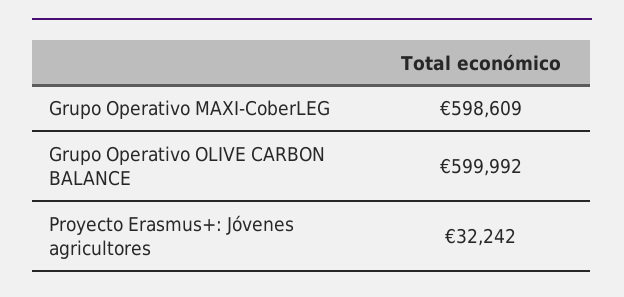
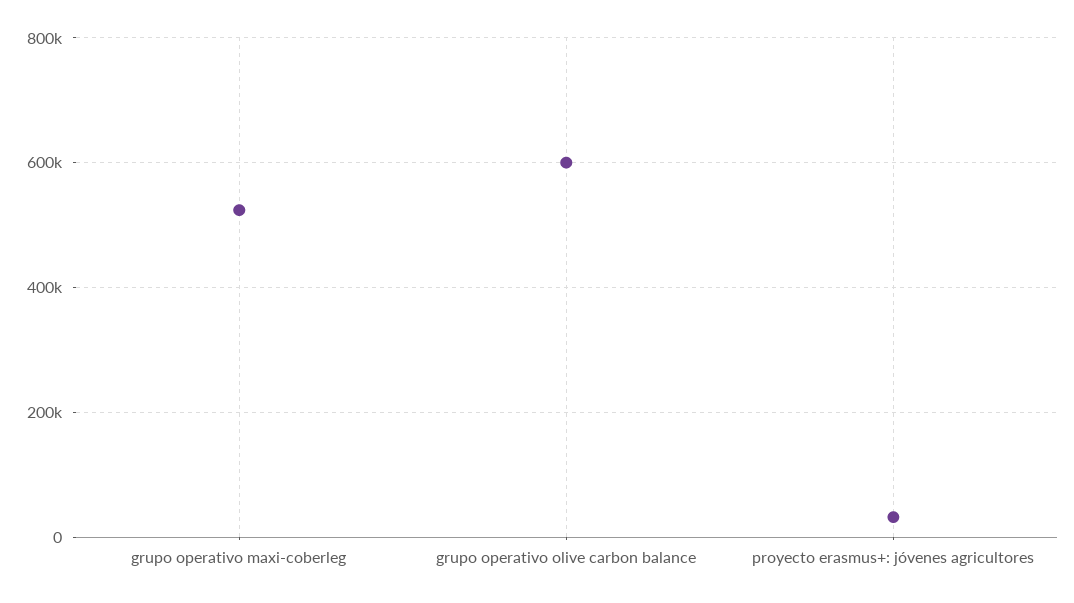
Grupo Operativo MAXI-CoberLEG: 598609 -> 520000

